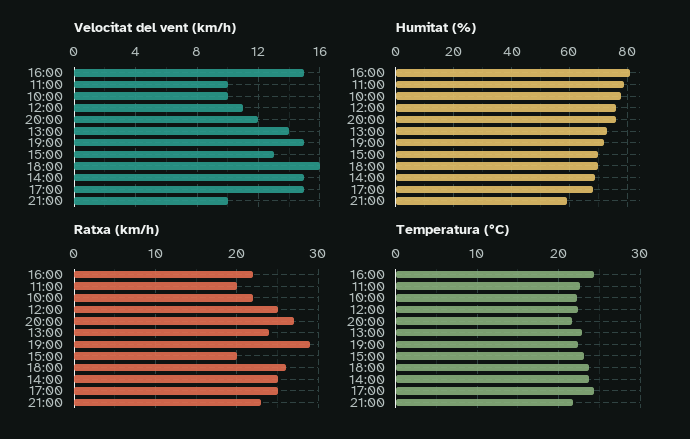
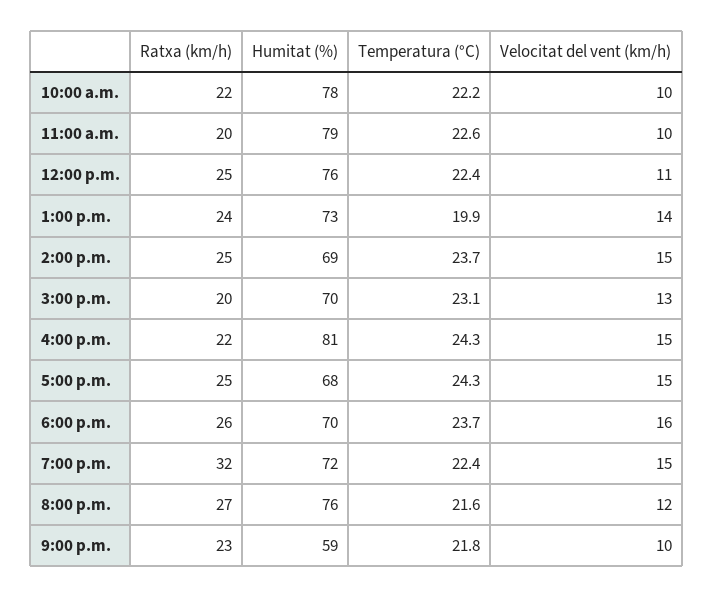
Ratxa (km/h), 19:00: 29 -> 32
Temperatura (°C), 13:00: 23 -> 19.9

